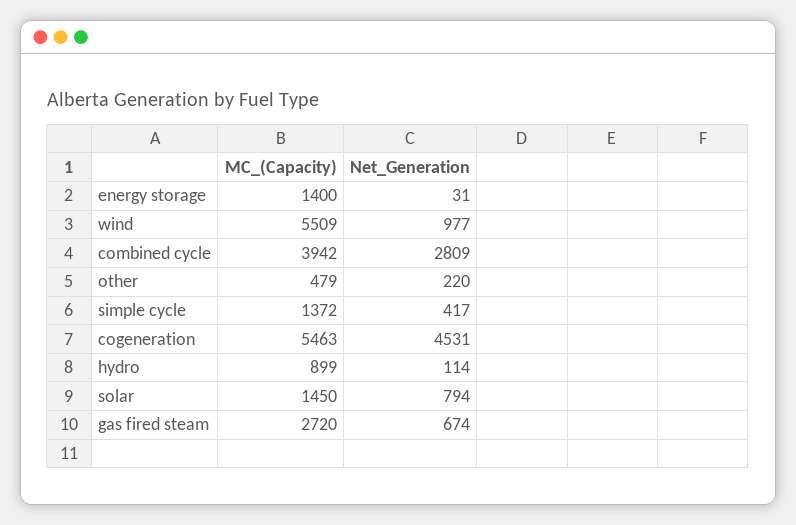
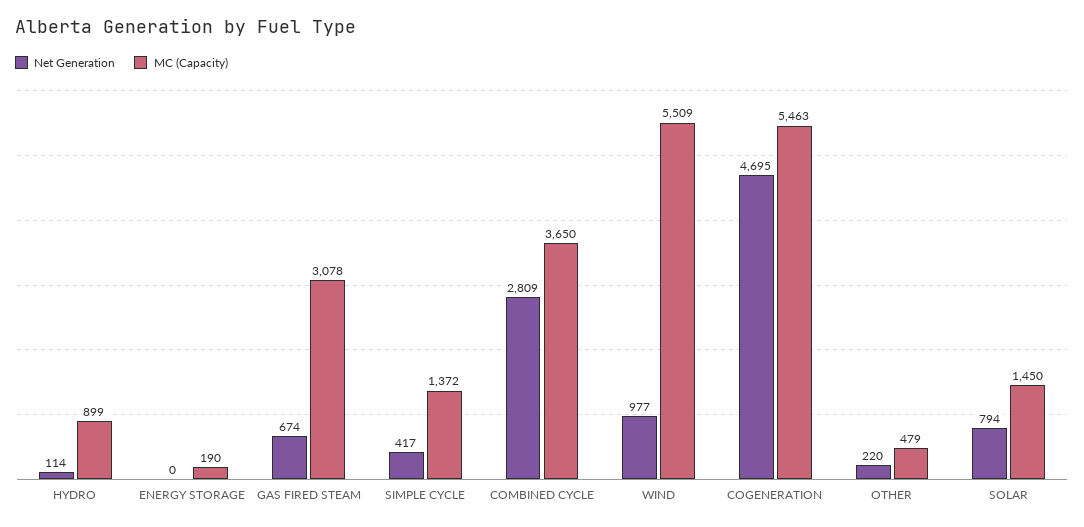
MC_(Capacity), energy storage: 1400 -> 190
Net_Generation, energy storage: 31 -> 0
MC_(Capacity), combined cycle: 3942 -> 3650
Net_Generation, cogeneration: 4531 -> 4695
MC_(Capacity), gas fired steam: 2720 -> 3078

